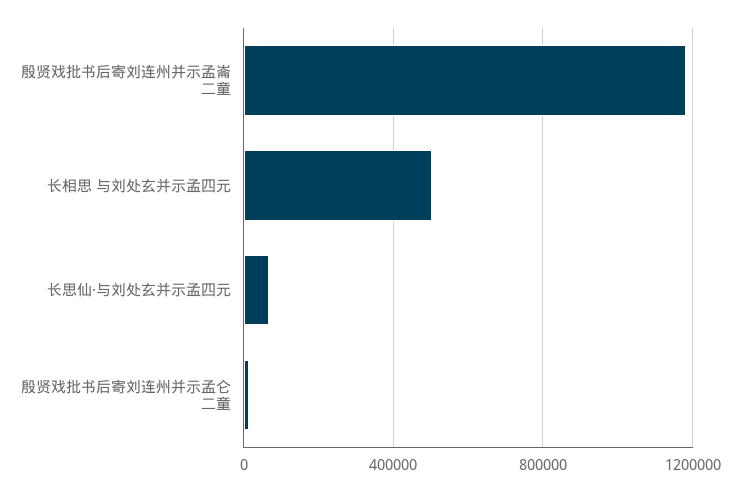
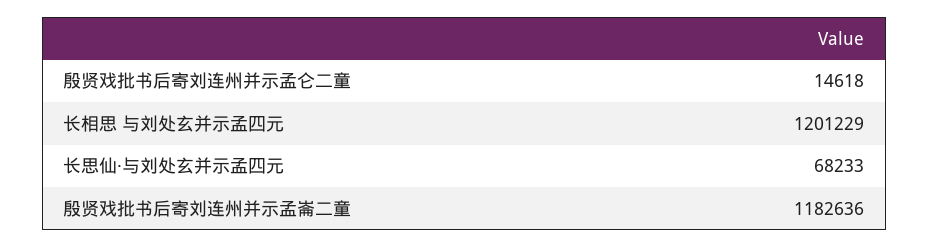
长相思 与刘处玄并示孟四元: 500000 -> 1201229

